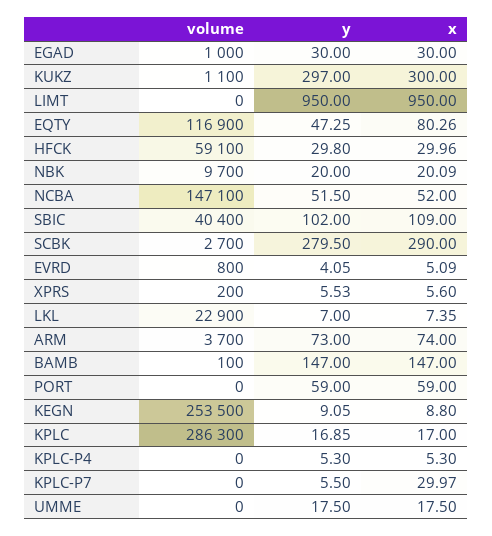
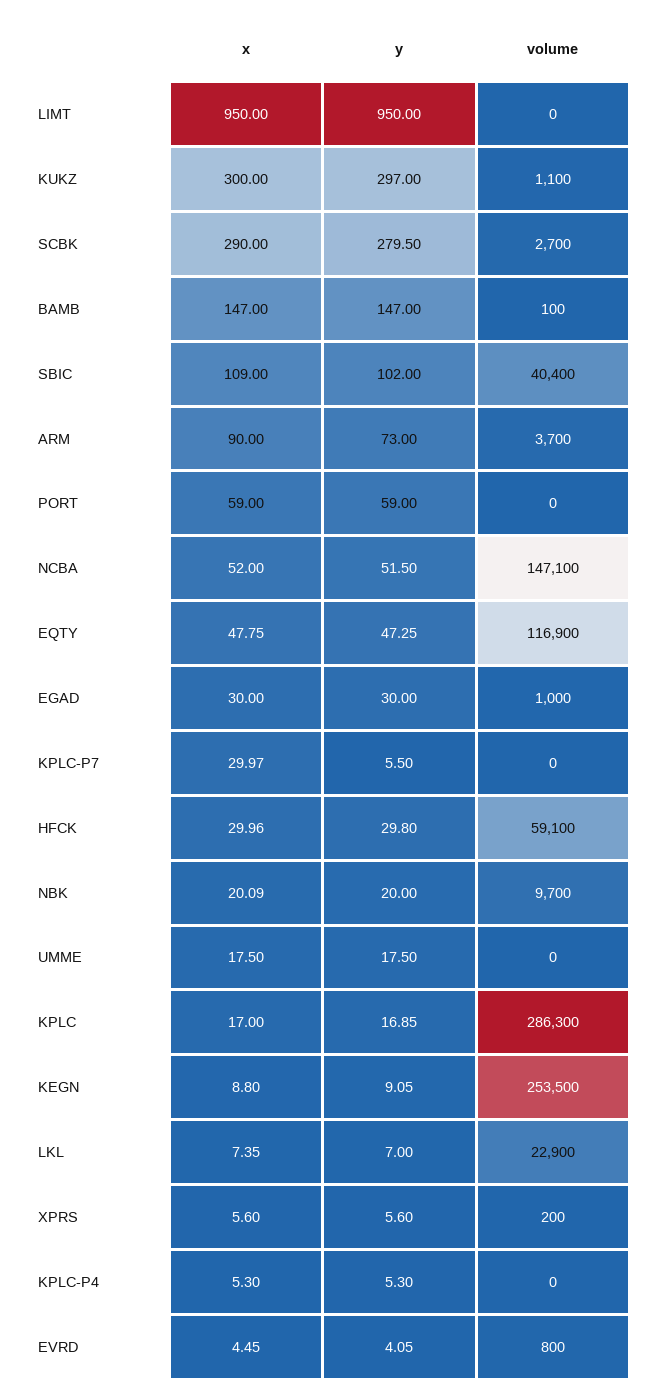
x, EQTY: 80.26 -> 47.75
x, EVRD: 5.09 -> 4.45
y, XPRS: 5.53 -> 5.6
x, ARM: 74 -> 90

